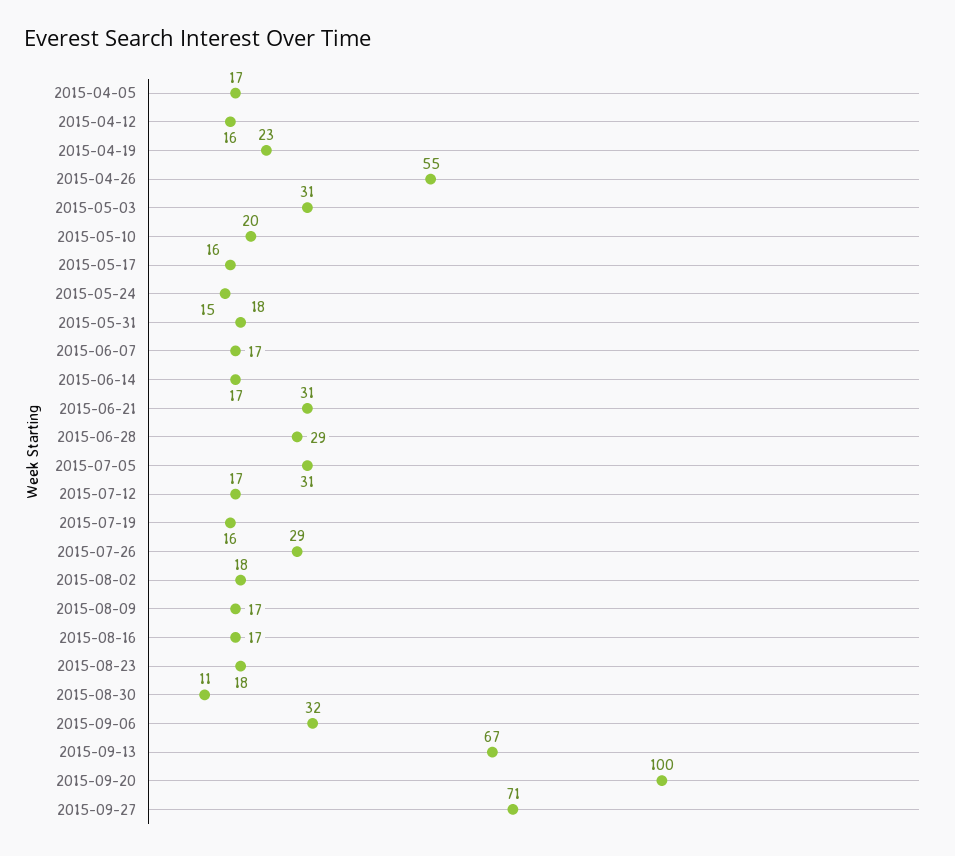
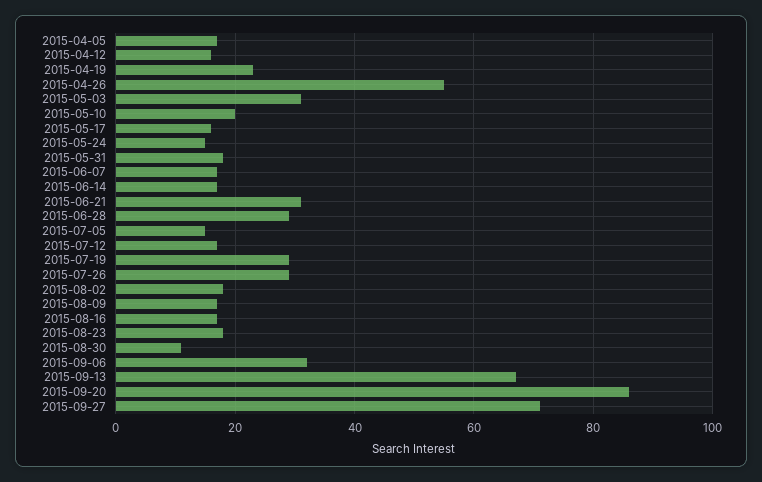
2015-07-05: 31 -> 15
2015-07-19: 16 -> 30
2015-09-20: 100 -> 85

